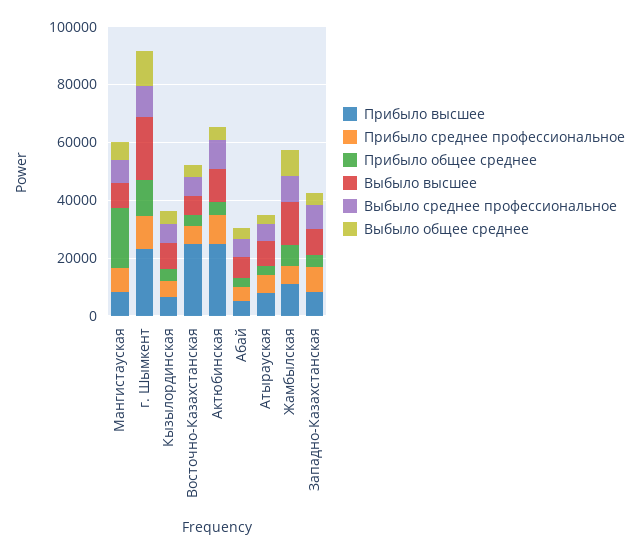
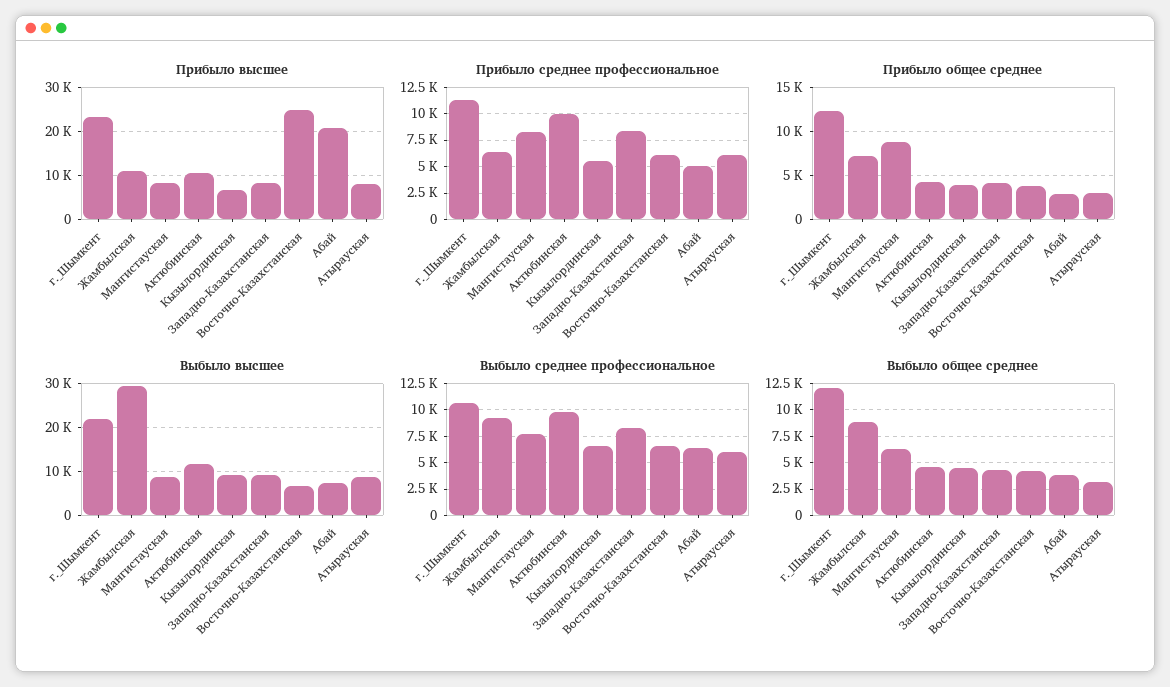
Прибыло общее среднее, Мангистауская: 20000 -> 9000
Прибыло высшее, Актюбинская: 25000 -> 10000
Прибыло высшее, Абай: 5000 -> 20000
Выбыло высшее, Жамбылская: 15000 -> 30000

